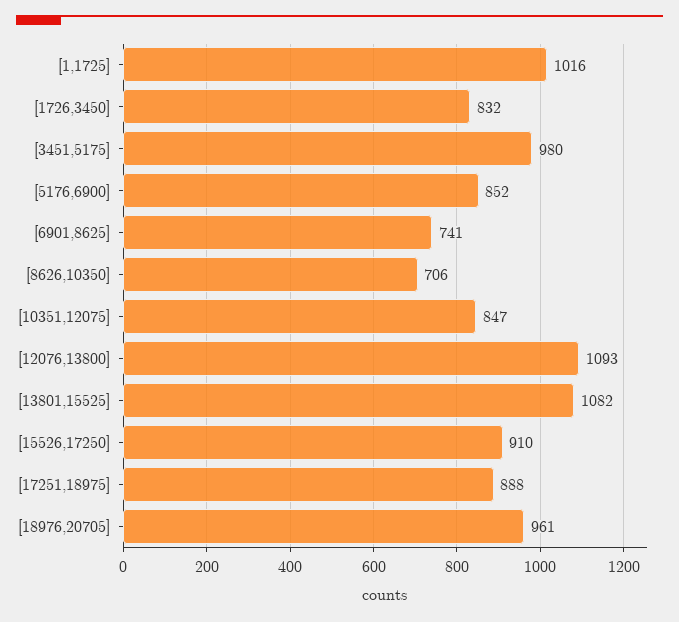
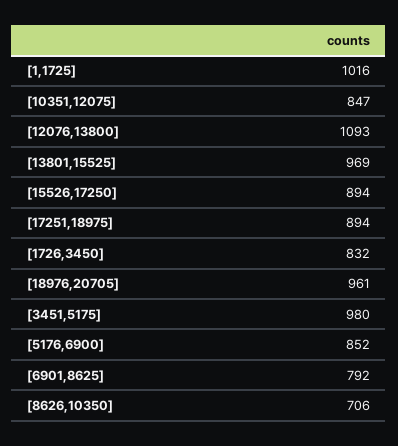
[6901,8625]: 741 -> 792
[13801,15525]: 1082 -> 969
[15526,17250]: 910 -> 894
[17251,18975]: 888 -> 894

